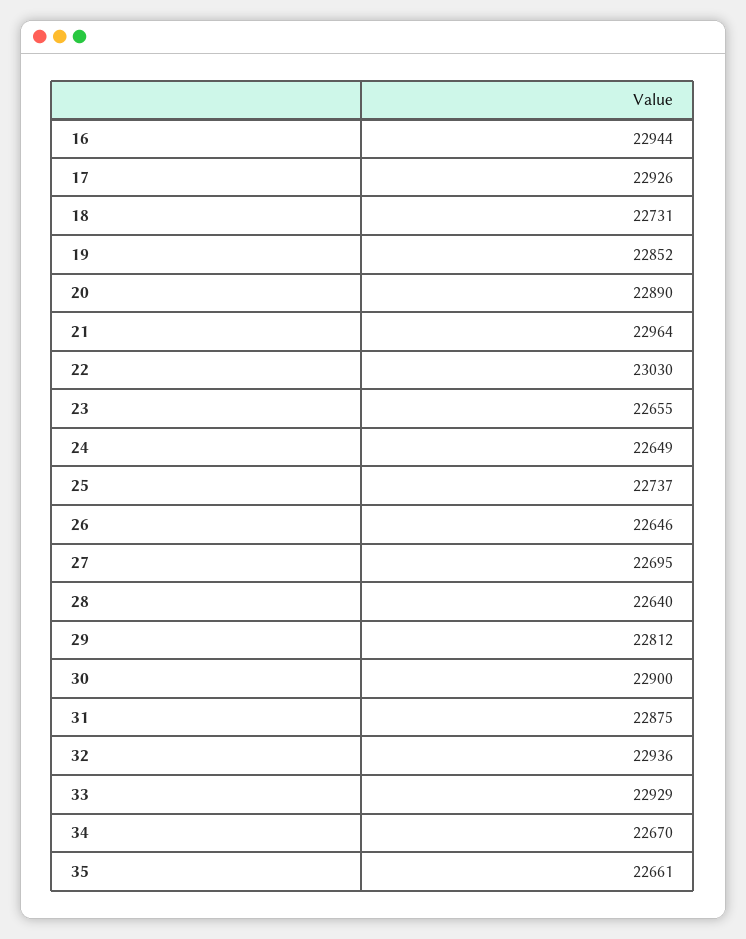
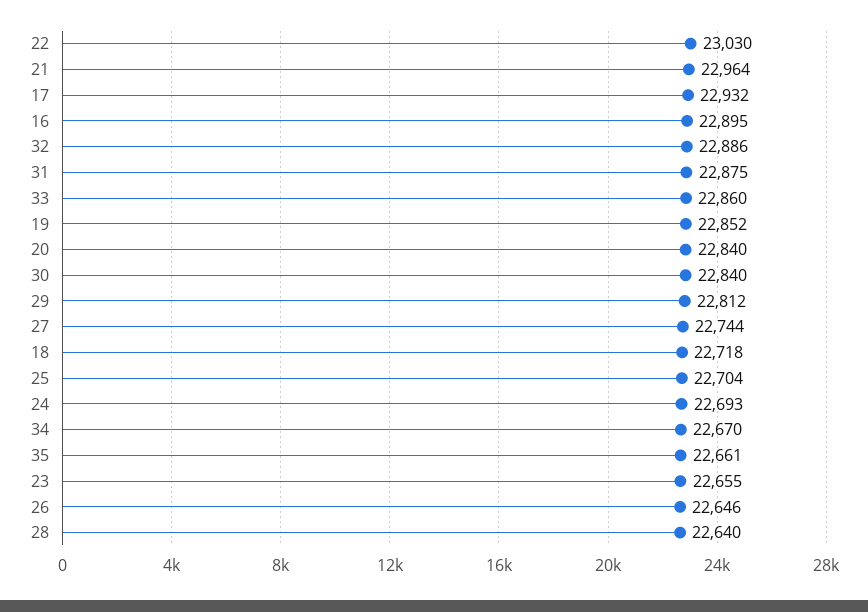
16: 22944 -> 22895
17: 22926 -> 22932
18: 22731 -> 22718
20: 22890 -> 22840
24: 22649 -> 22693
25: 22737 -> 22704
27: 22695 -> 22744
30: 22900 -> 22840
32: 22936 -> 22886
33: 22929 -> 22860

